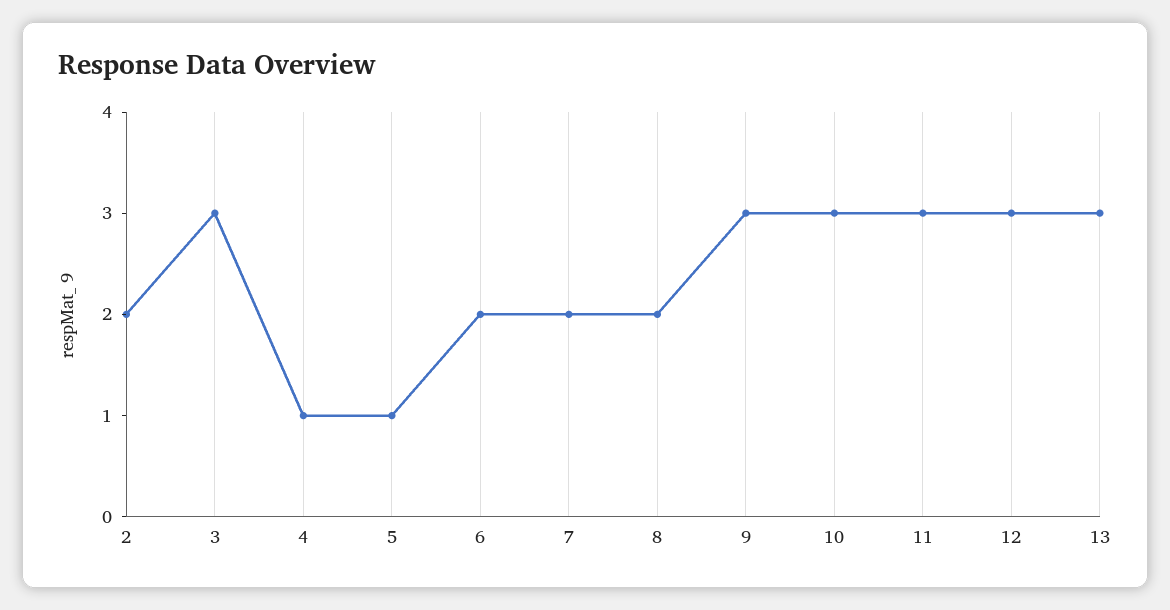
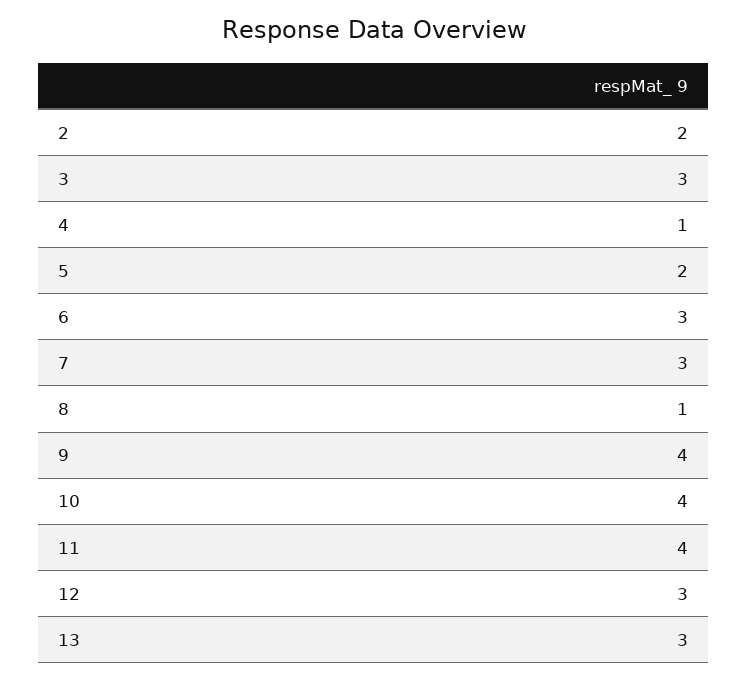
5: 1 -> 2
6: 2 -> 3
7: 2 -> 3
8: 2 -> 1
9: 3 -> 4
10: 3 -> 4
11: 3 -> 4

